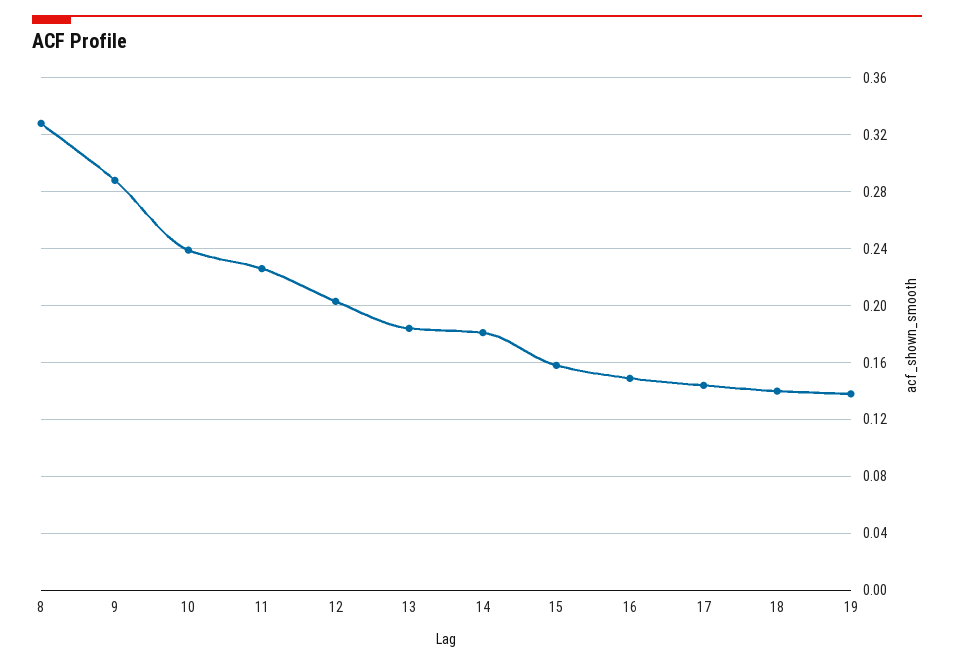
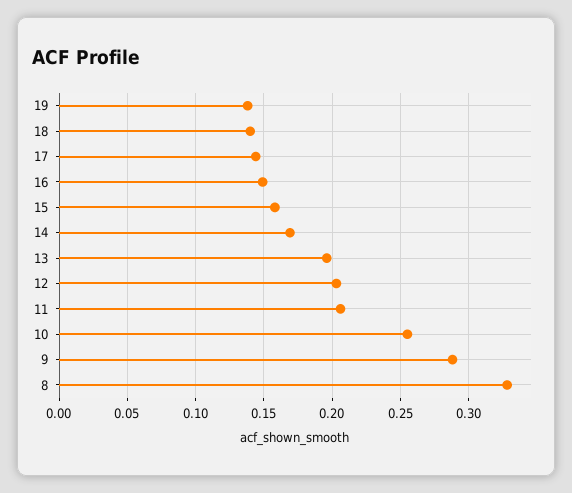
10: 0.24 -> 0.255
11: 0.225 -> 0.205
13: 0.185 -> 0.195
14: 0.18 -> 0.17

